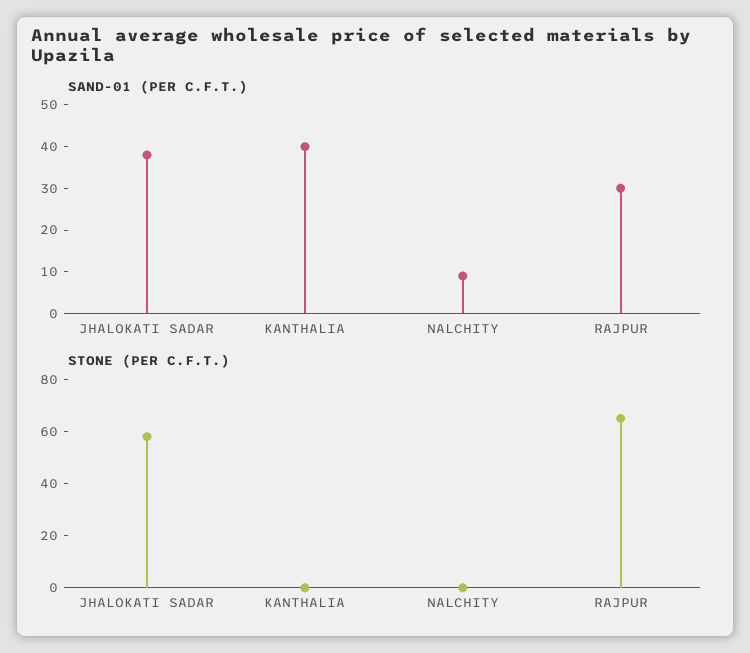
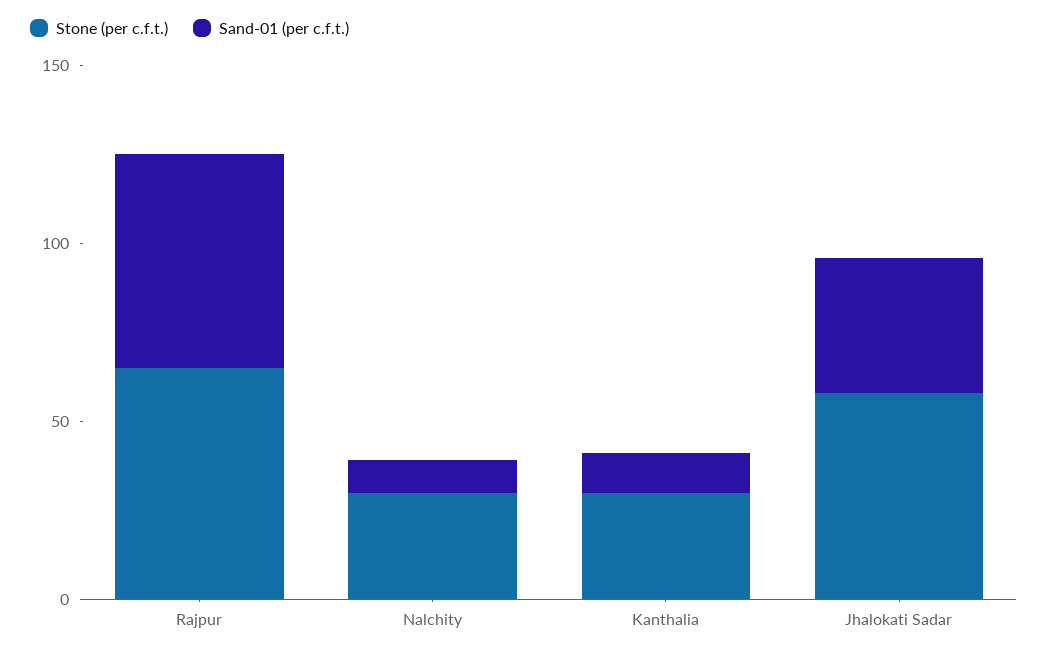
SAND-01 (PER C.F.T.), KANTHALIA: 40 -> 10
SAND-01 (PER C.F.T.), RAJPUR: 30 -> 60
STONE (PER C.F.T.), KANTHALIA: 0 -> 30
STONE (PER C.F.T.), NALCHITY: 0 -> 30

